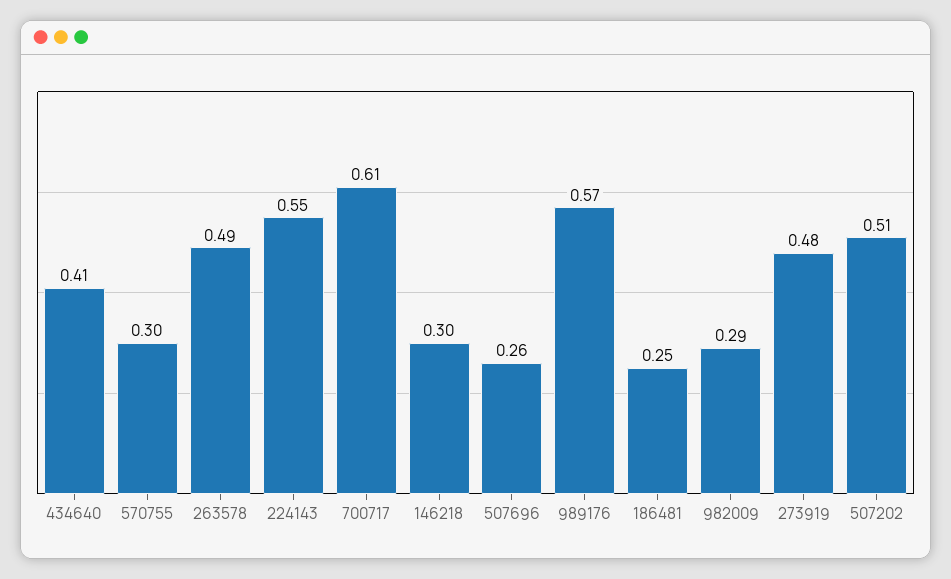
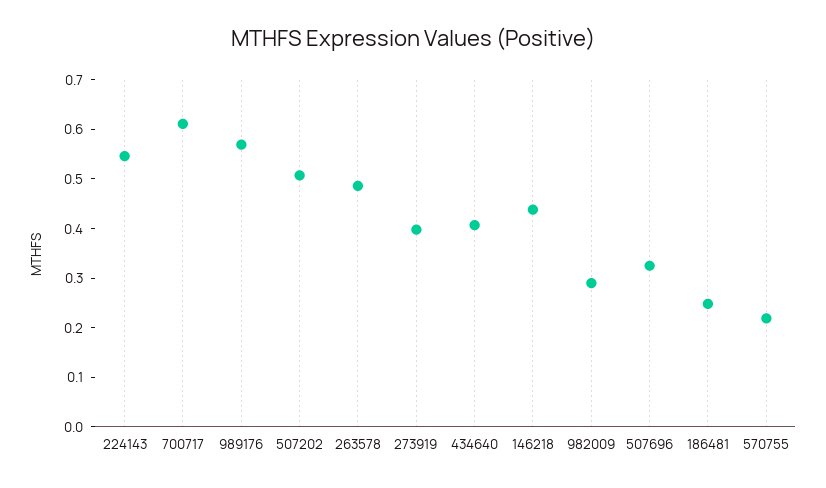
570755: 0.3 -> 0.22
146218: 0.3 -> 0.44
507696: 0.26 -> 0.32
273919: 0.48 -> 0.4

